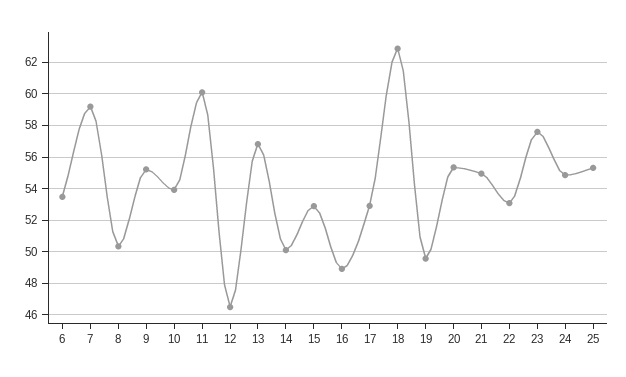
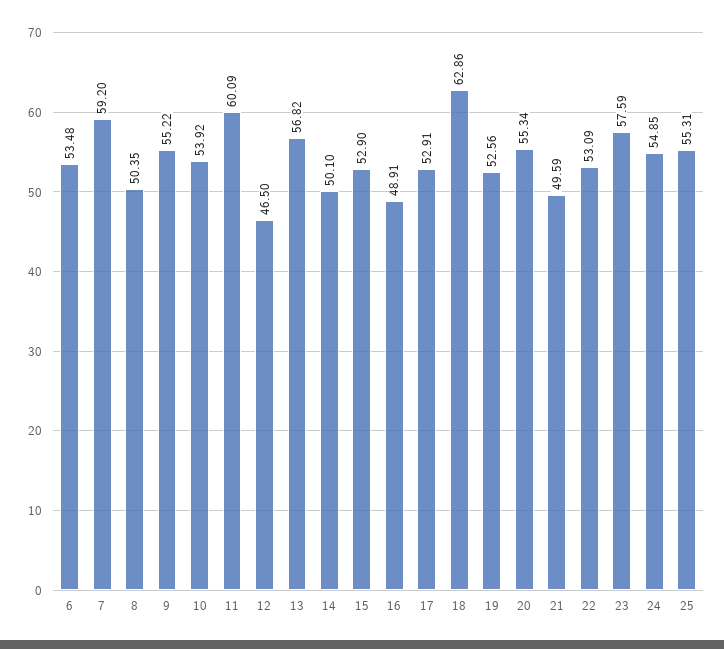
19: 49.5 -> 52.56
21: 55 -> 49.59

